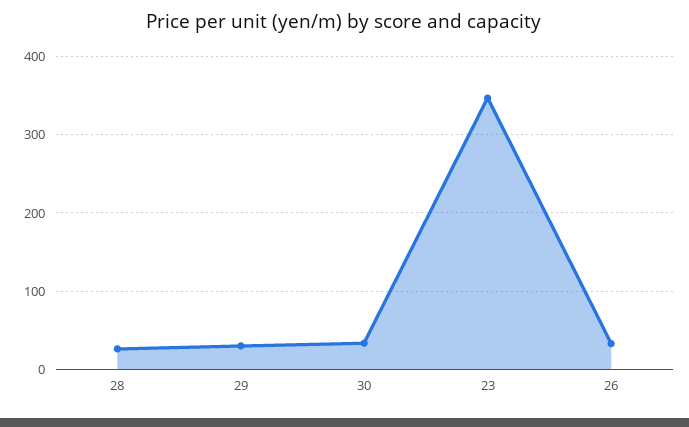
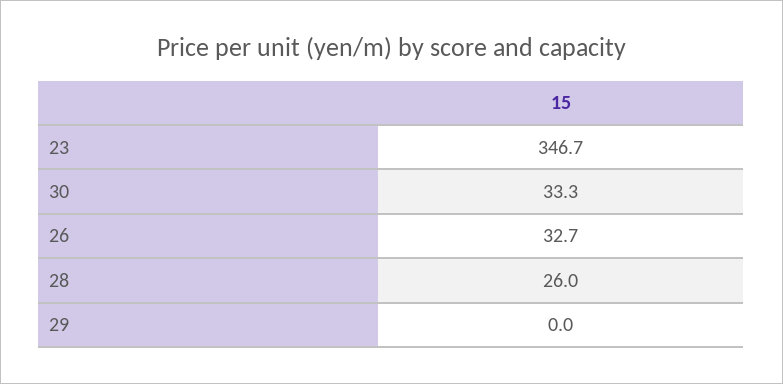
29: 30 -> 0

